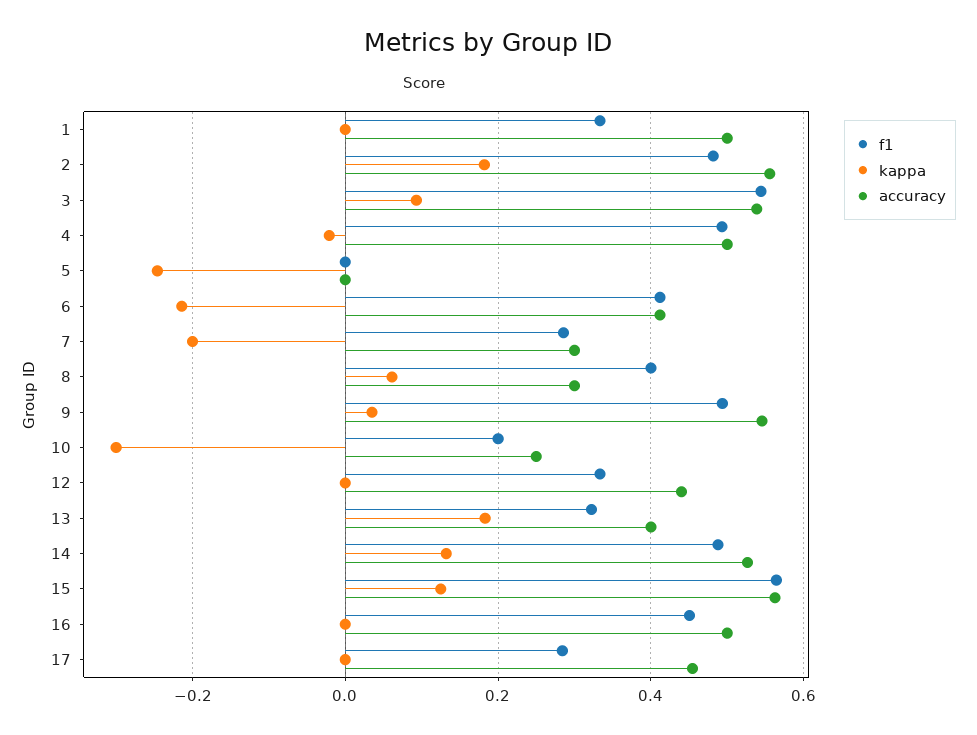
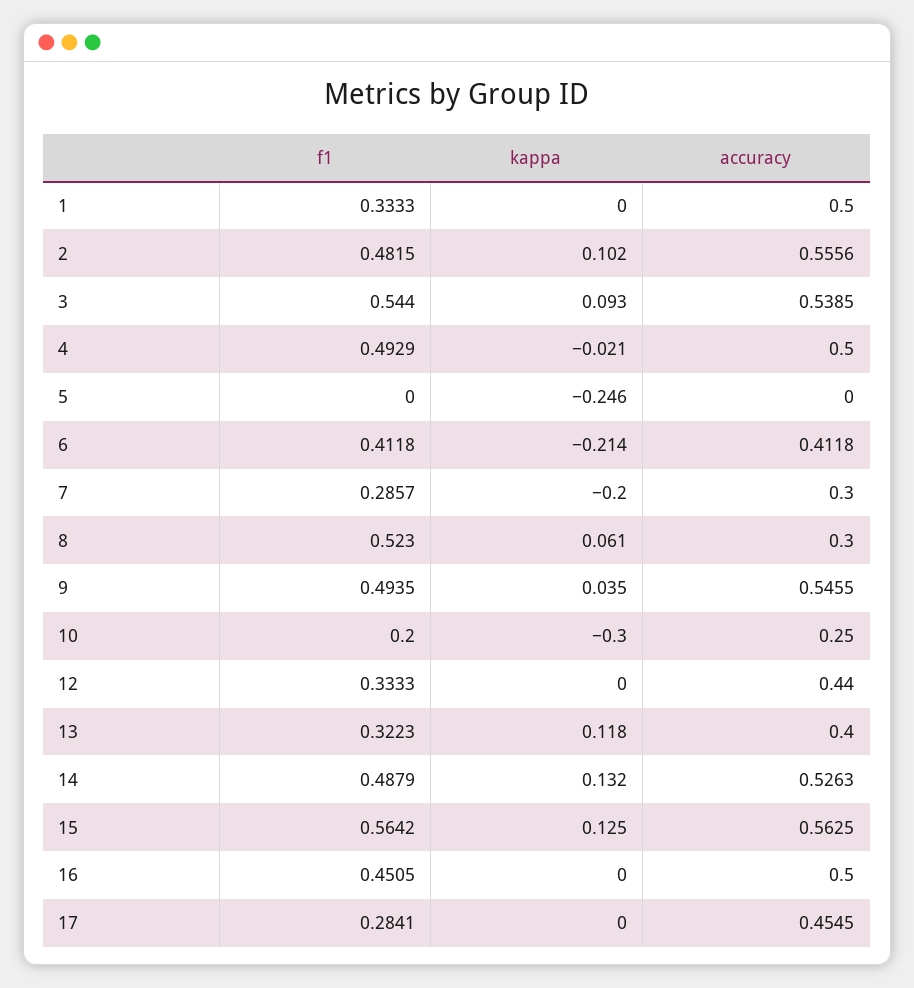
kappa, 2: 0.18 -> 0.102
f1, 8: 0.4 -> 0.523
kappa, 13: 0.18 -> 0.118

